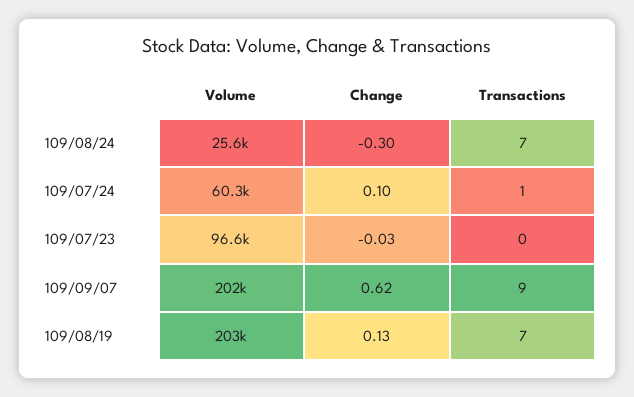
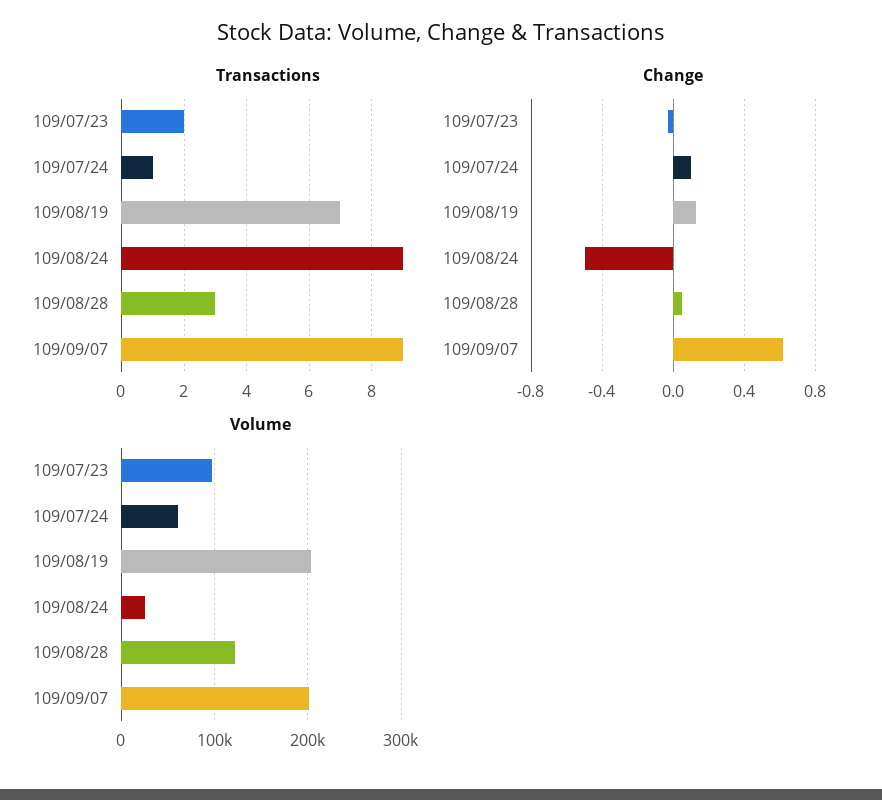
Change, 109/08/24: -0.3 -> -0.5
Transactions, 109/08/24: 7 -> 9
Transactions, 109/07/23: 0 -> 2
Transactions, 109/08/28: none -> 3
Change, 109/08/28: none -> 0.05
Volume, 109/08/28: none -> 120000

